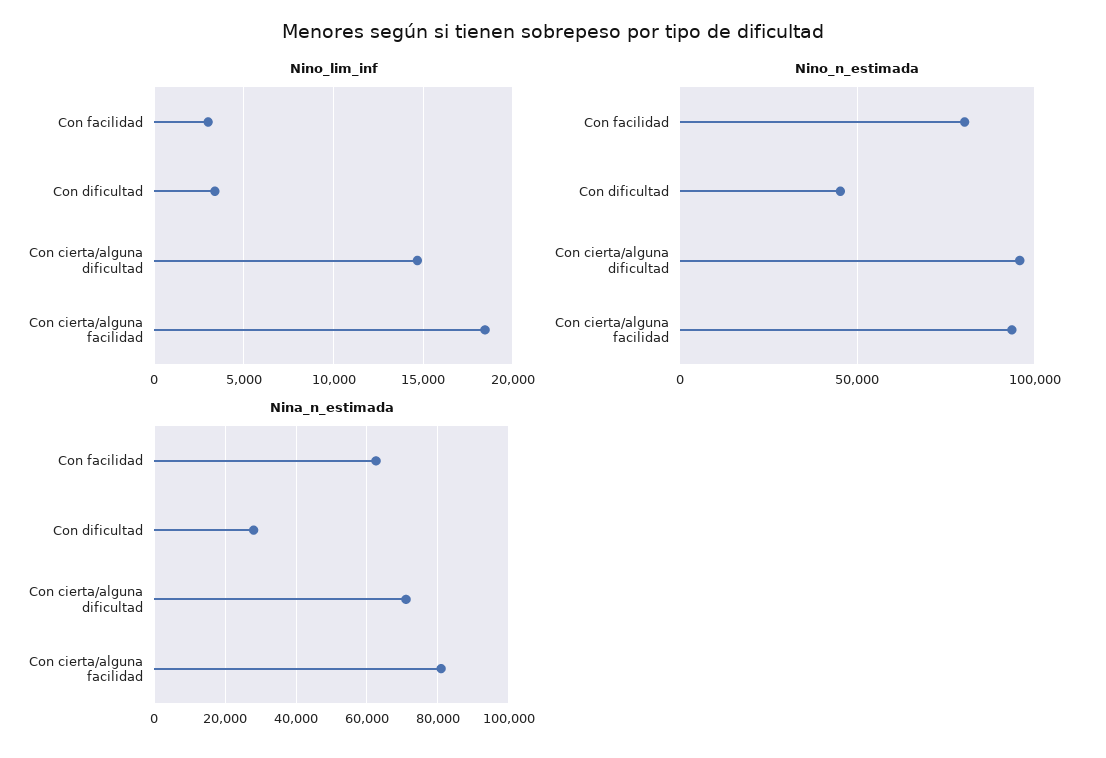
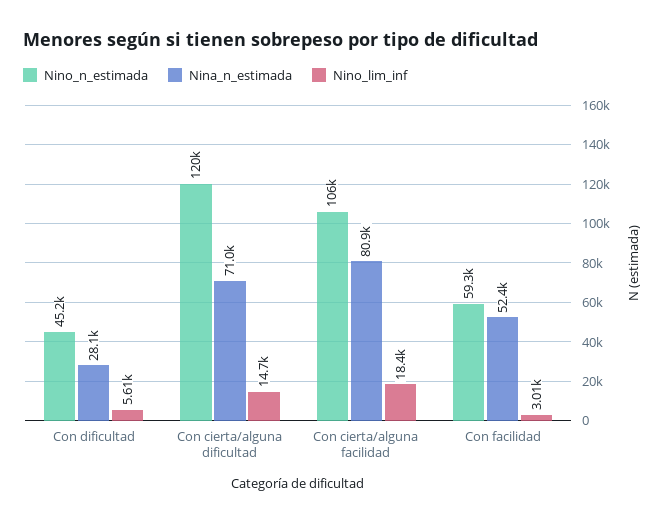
Nino_lim_inf, Con dificultad: 3500 -> 5610
Nino_n_estimada, Con facilidad: 80000 -> 59300
Nino_n_estimada, Con cierta/alguna dificultad: 95000 -> 120000
Nino_n_estimada, Con cierta/alguna facilidad: 95000 -> 106000
Nina_n_estimada, Con facilidad: 62000 -> 52400

